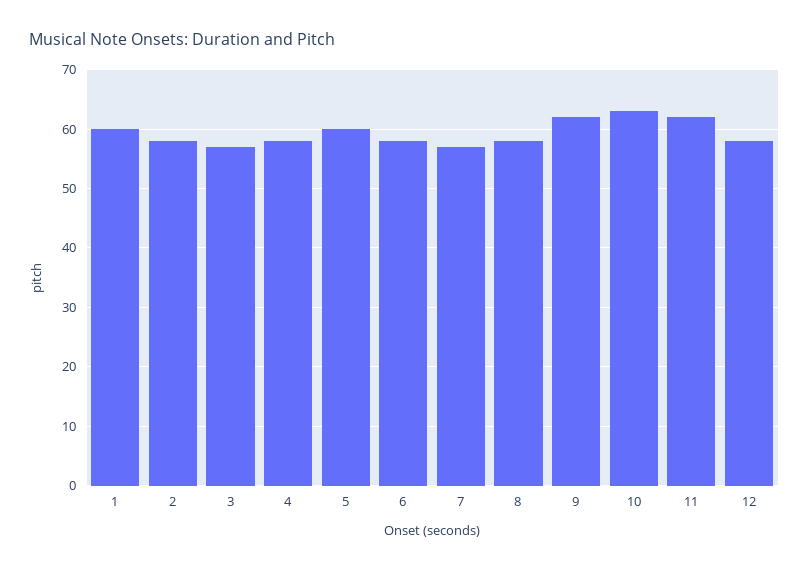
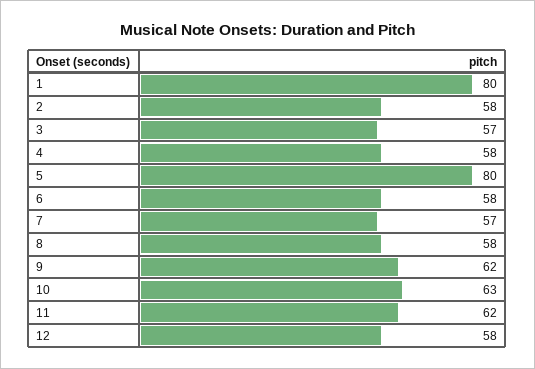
1: 60 -> 80
5: 60 -> 80

